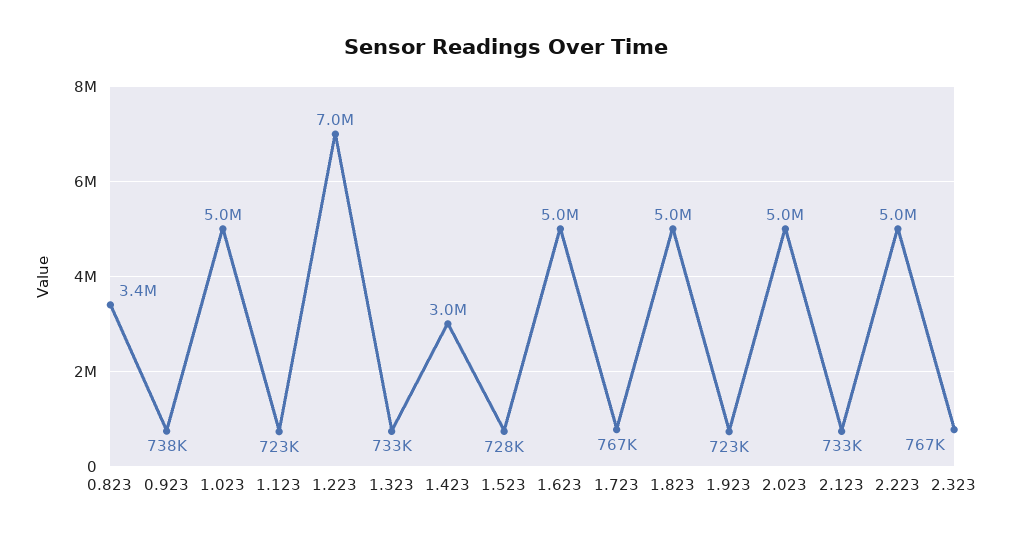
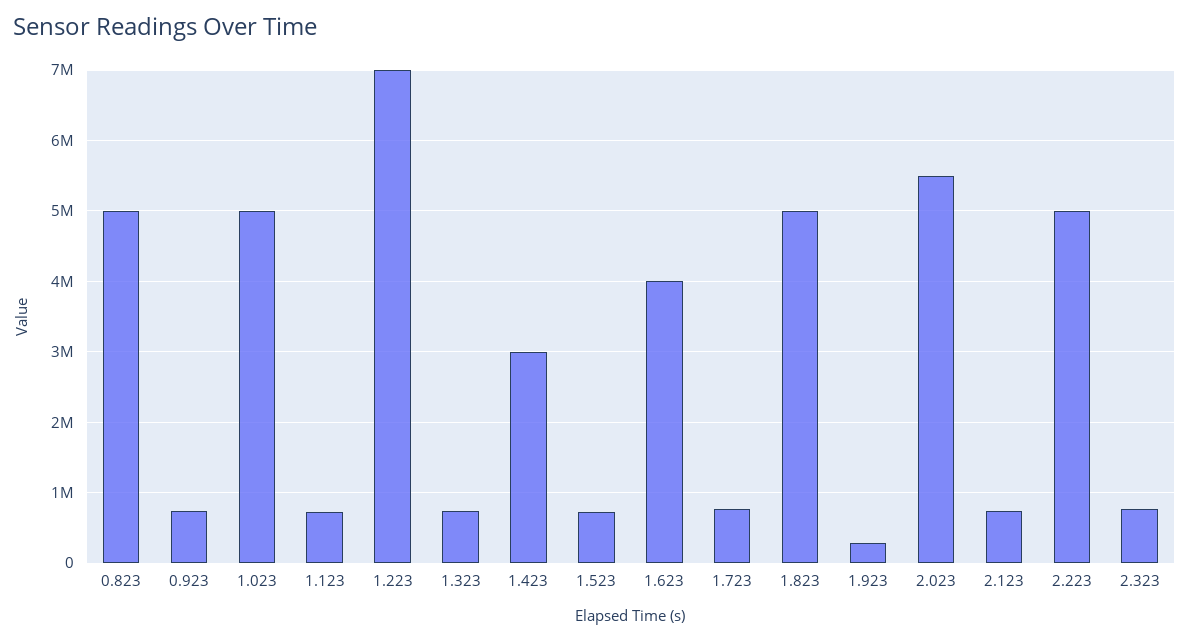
0.823: 3400000 -> 5000000
1.623: 5000000 -> 4000000
1.923: 723000 -> 300000
2.023: 5000000 -> 5500000

